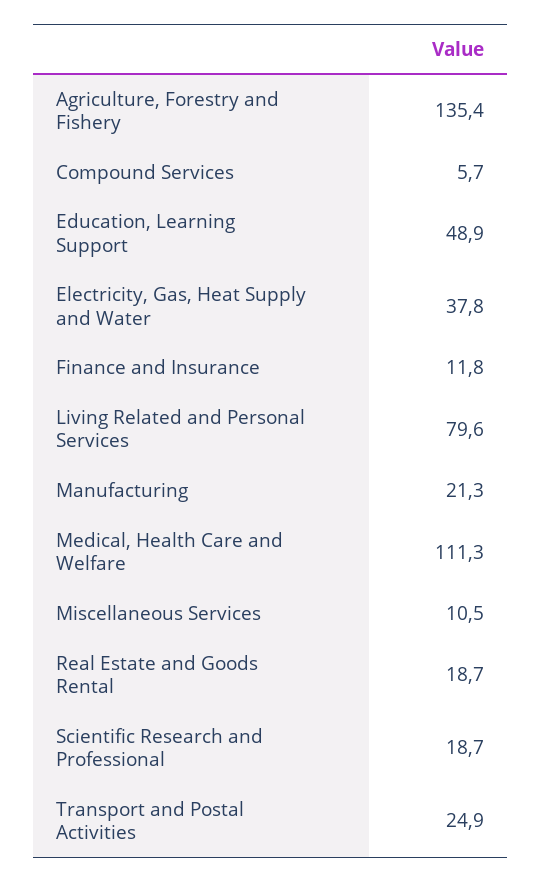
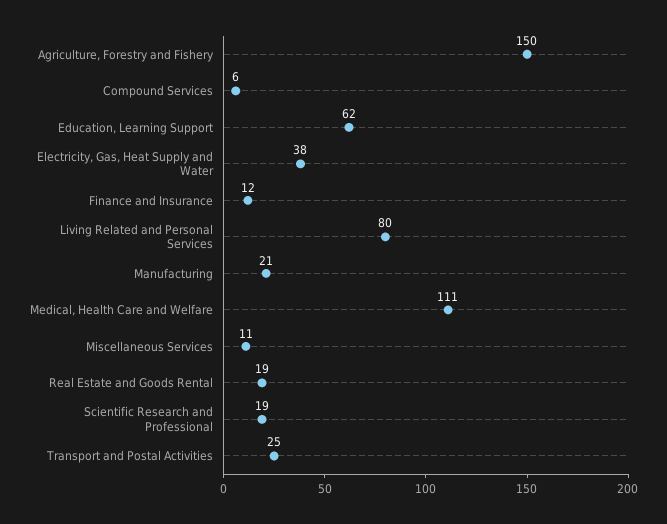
Agriculture, Forestry and Fishery: 135.4 -> 150
Education, Learning Support: 48.9 -> 62

